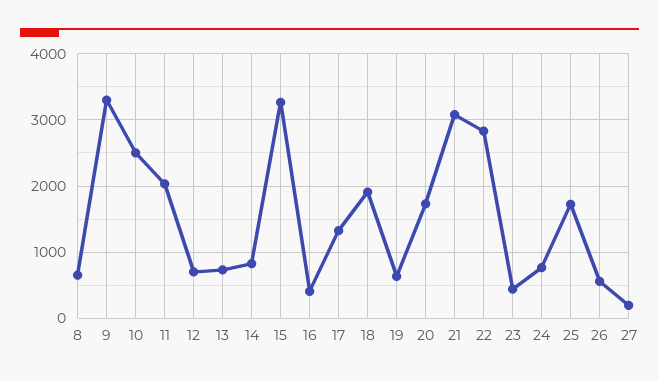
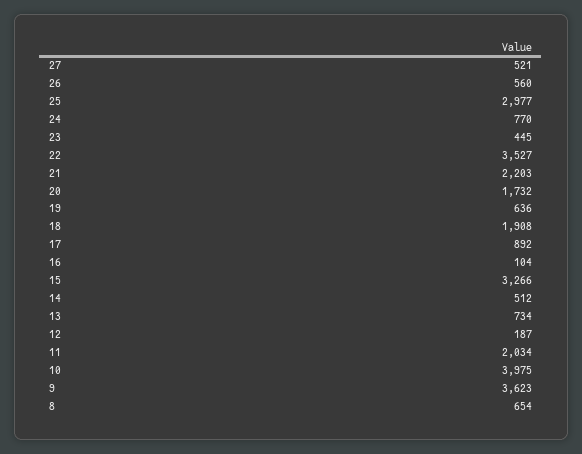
9: 3300 -> 3623
10: 2500 -> 3975
12: 700 -> 187
14: 800 -> 512
16: 400 -> 104
17: 1300 -> 892
21: 3100 -> 2203
22: 2800 -> 3527
25: 1700 -> 2977
27: 200 -> 521

